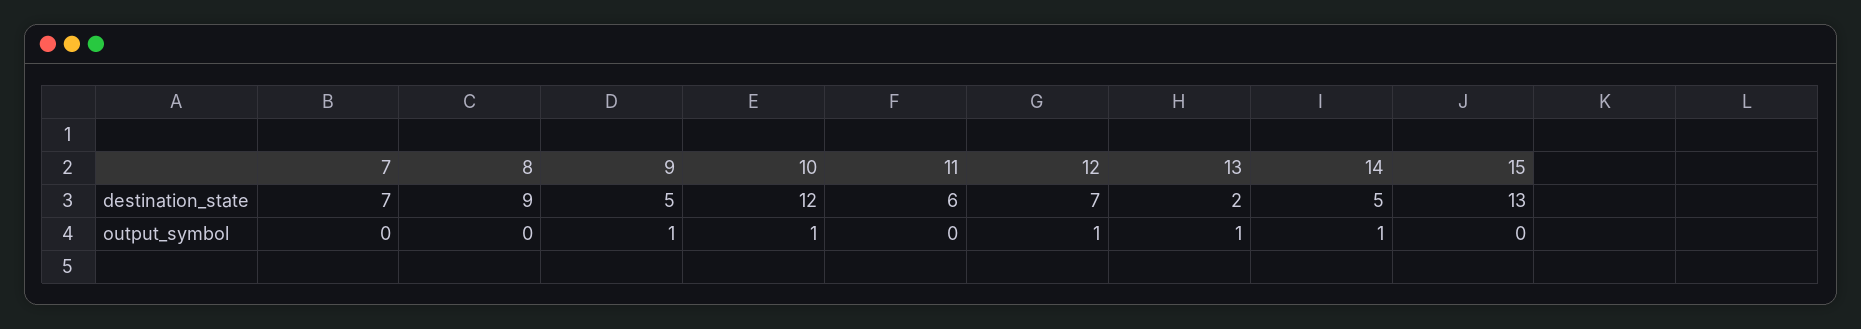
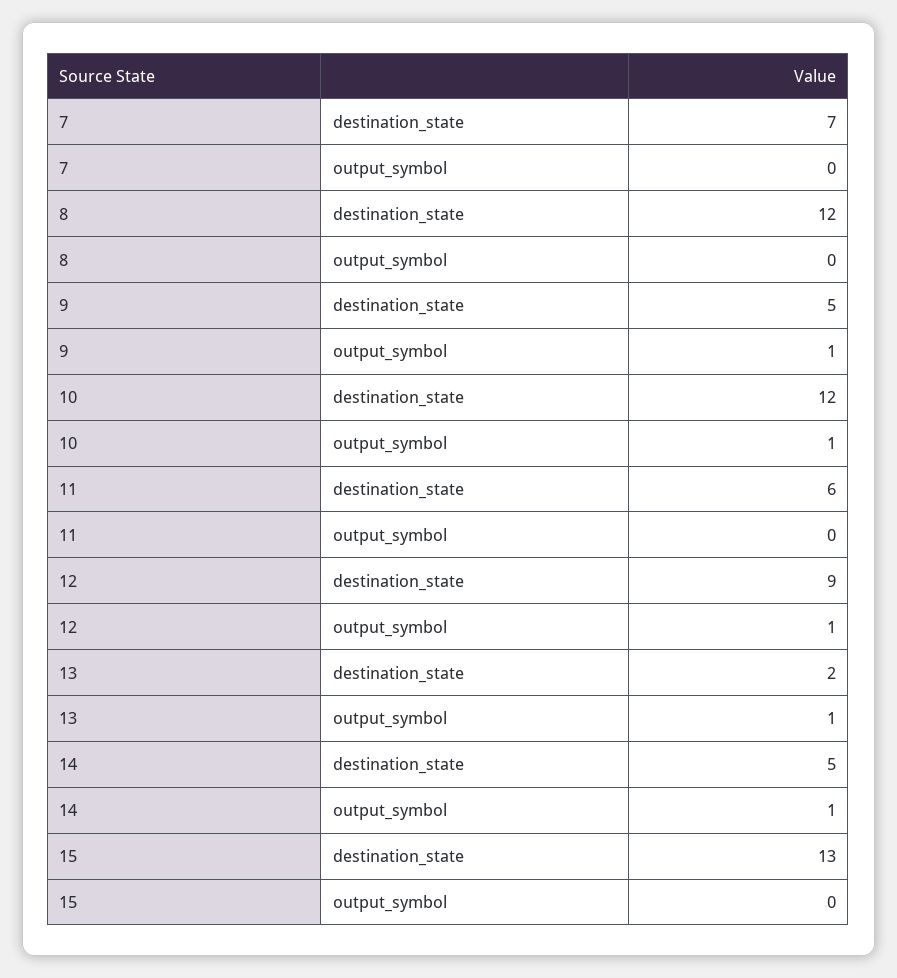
8, destination_state: 9 -> 12
12, destination_state: 7 -> 9

